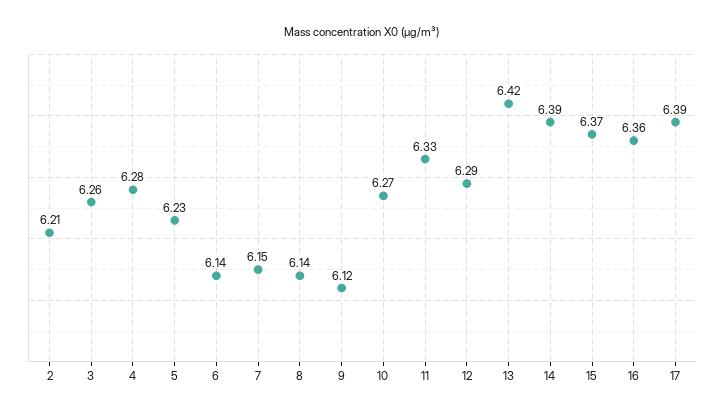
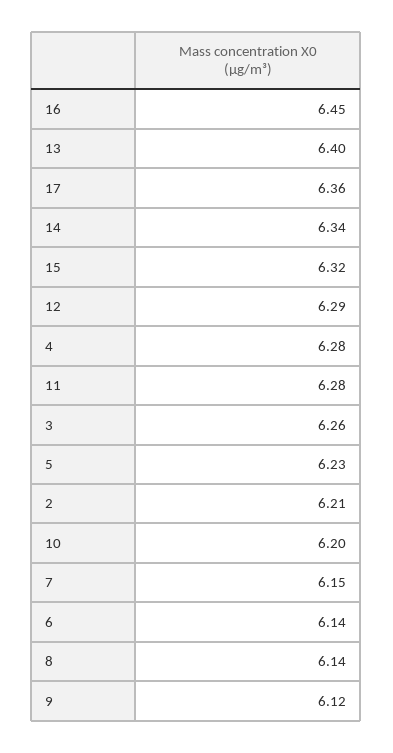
10: 6.27 -> 6.2
11: 6.33 -> 6.28
13: 6.42 -> 6.4
14: 6.39 -> 6.34
15: 6.37 -> 6.32
16: 6.36 -> 6.45
17: 6.39 -> 6.36

